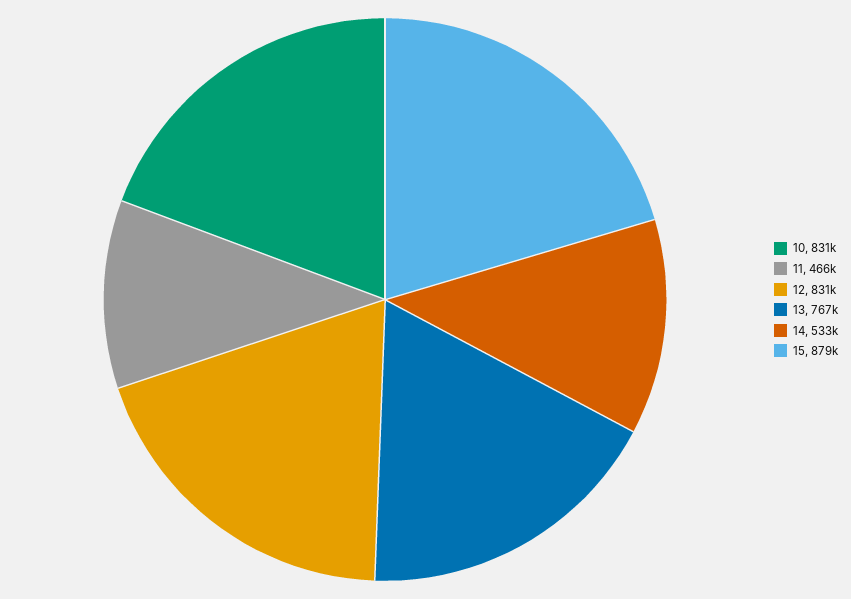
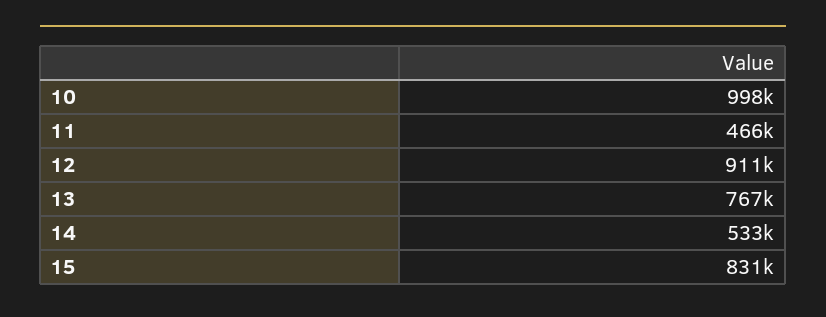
10: 831000 -> 998000
12: 831000 -> 911000
15: 879000 -> 831000

